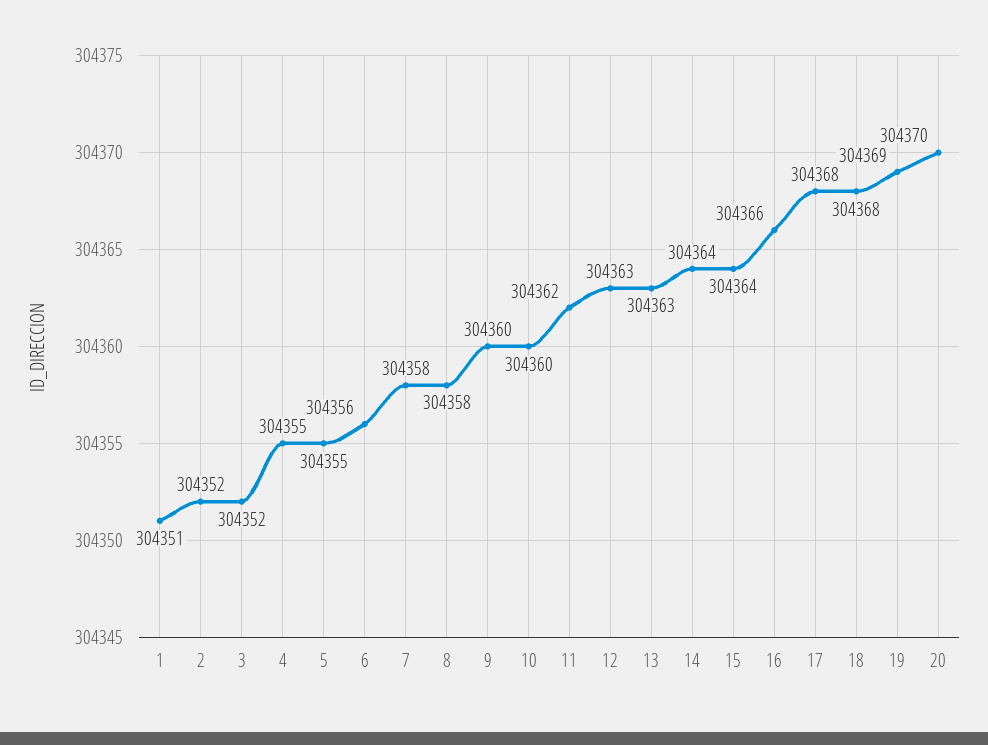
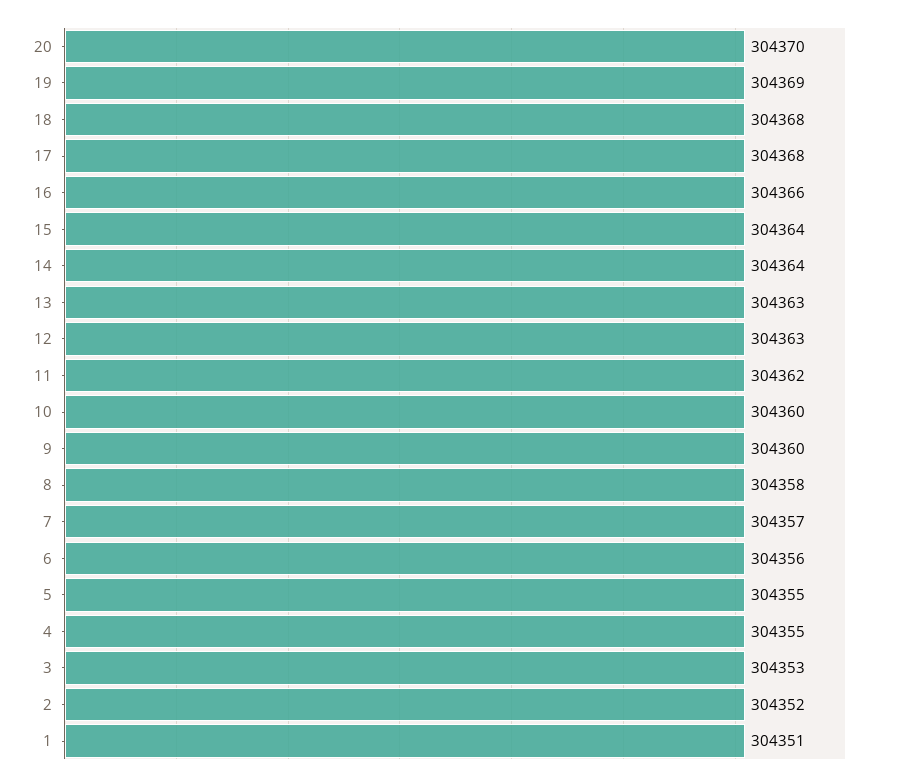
3: 304352 -> 304353
7: 304358 -> 304357

